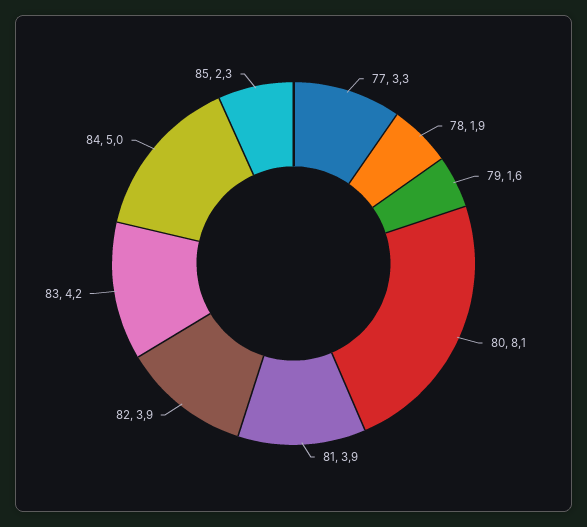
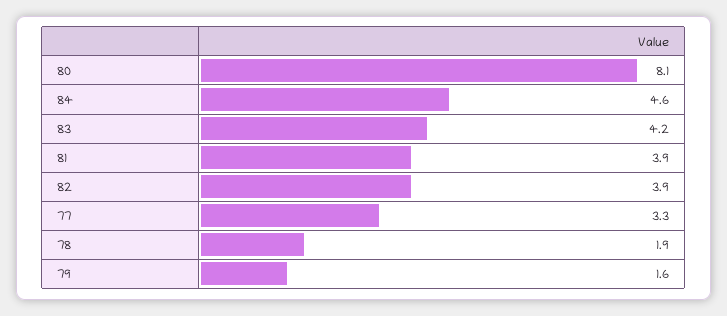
84: 5 -> 4.6
85: 2.3 -> none

